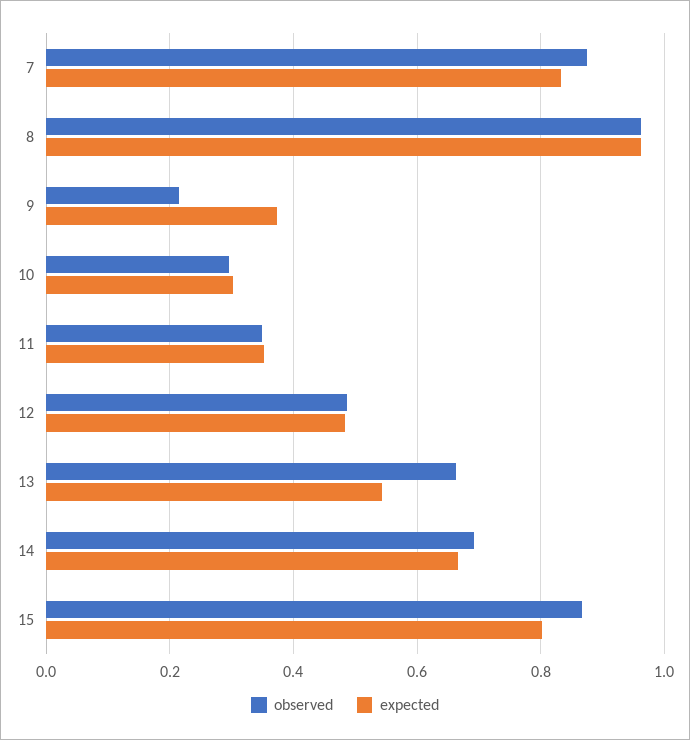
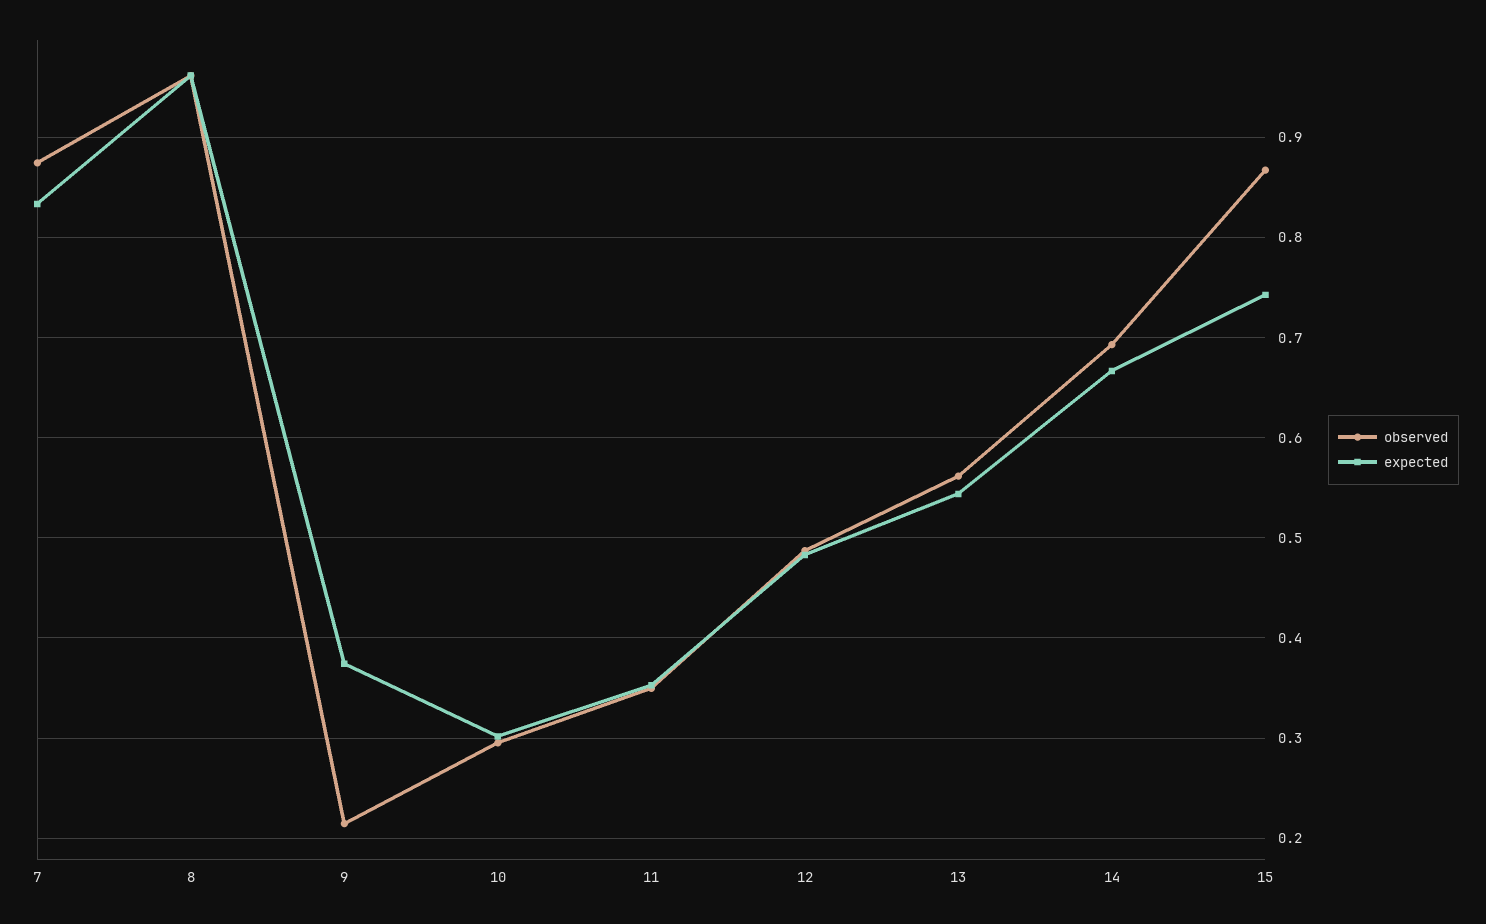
observed, 13: 0.66 -> 0.56
expected, 15: 0.8 -> 0.74

